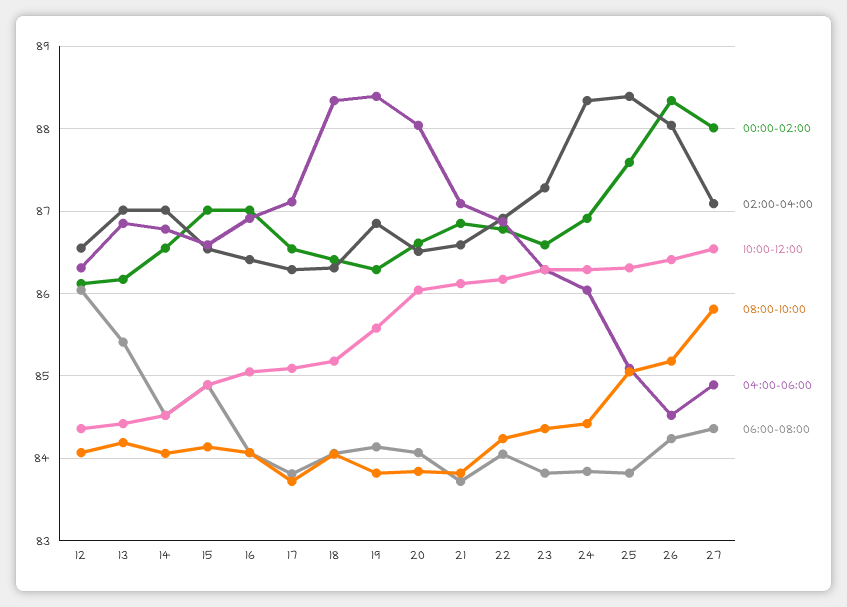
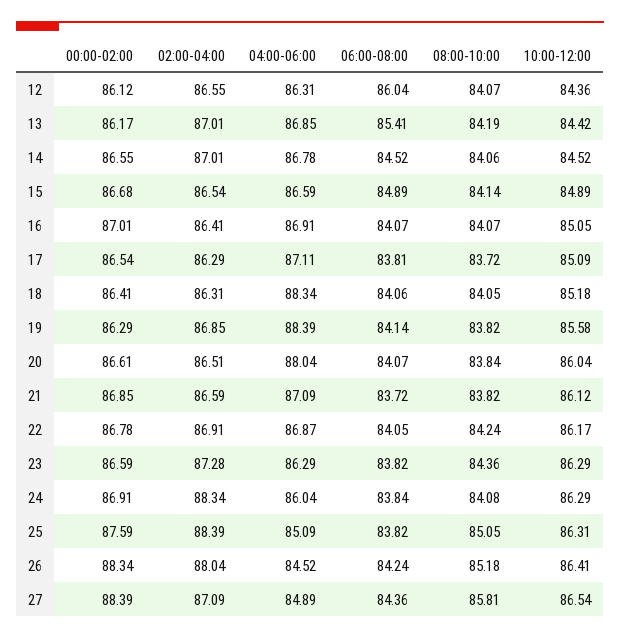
00:00-02:00, 15: 87 -> 86.68
08:00-10:00, 24: 84.4 -> 84.08
00:00-02:00, 27: 88 -> 88.39

